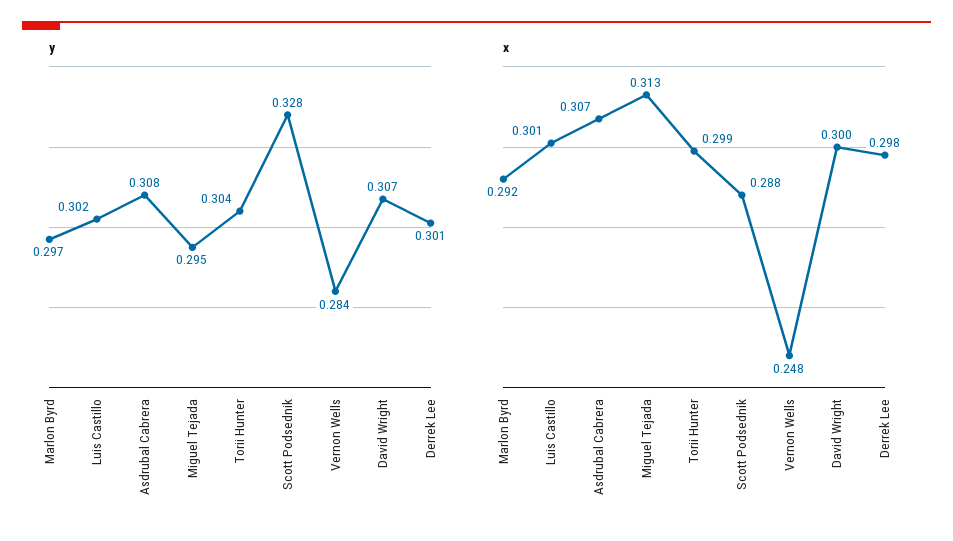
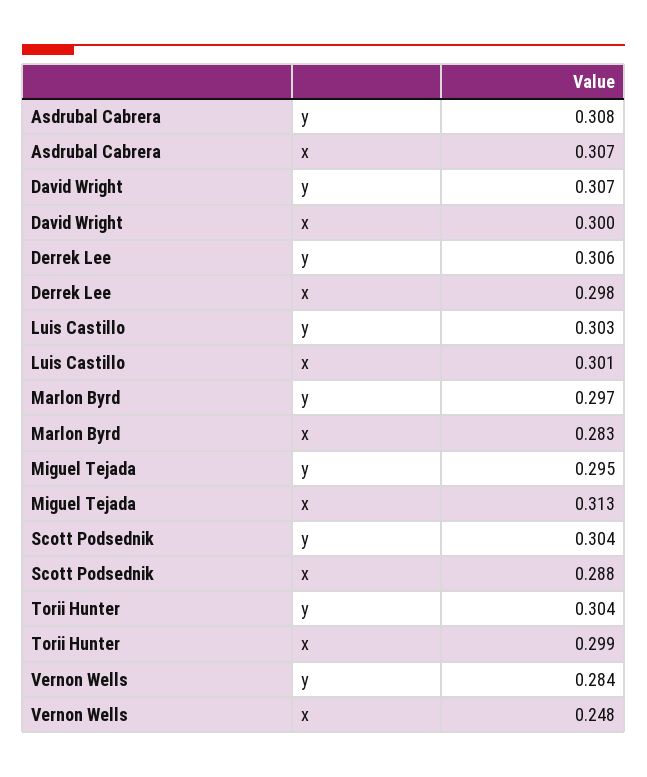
y, Luis Castillo: 0.302 -> 0.303
y, Scott Podsednik: 0.328 -> 0.304
y, Derrek Lee: 0.301 -> 0.306
x, Marlon Byrd: 0.292 -> 0.283

